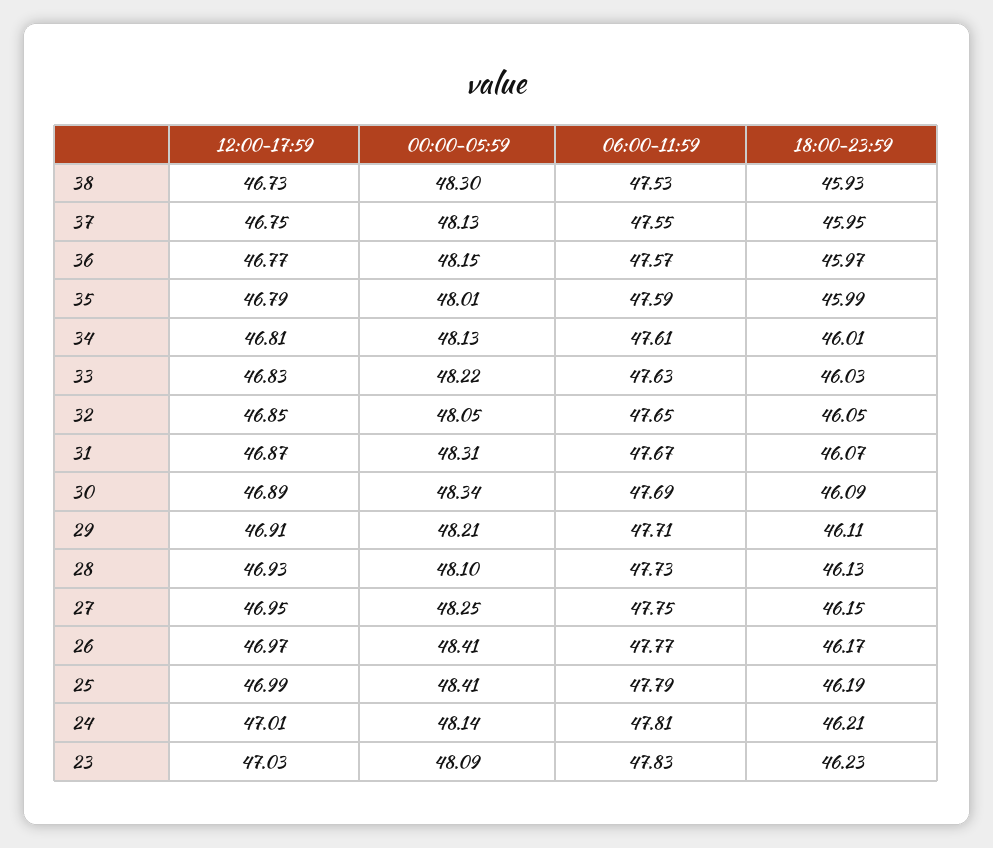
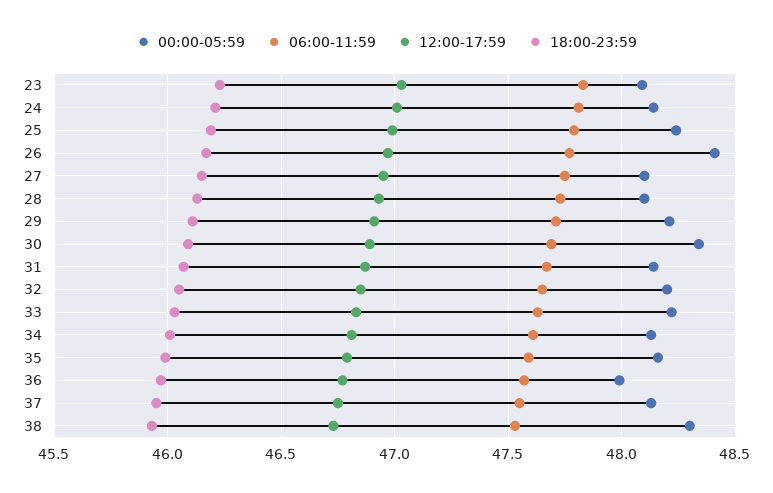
00:00-05:59, 36: 48.15 -> 48
00:00-05:59, 35: 48.01 -> 48.15
00:00-05:59, 32: 48.05 -> 48.2
00:00-05:59, 31: 48.31 -> 48.15
00:00-05:59, 27: 48.25 -> 48.1
00:00-05:59, 25: 48.41 -> 48.25

